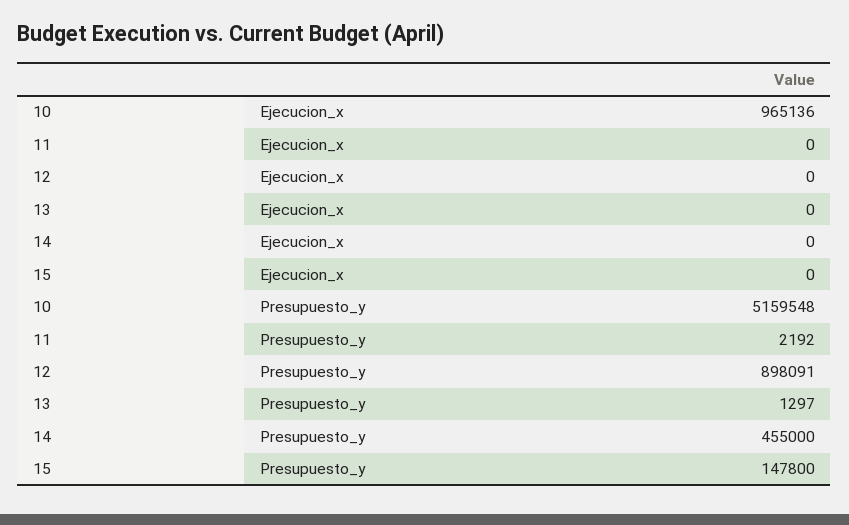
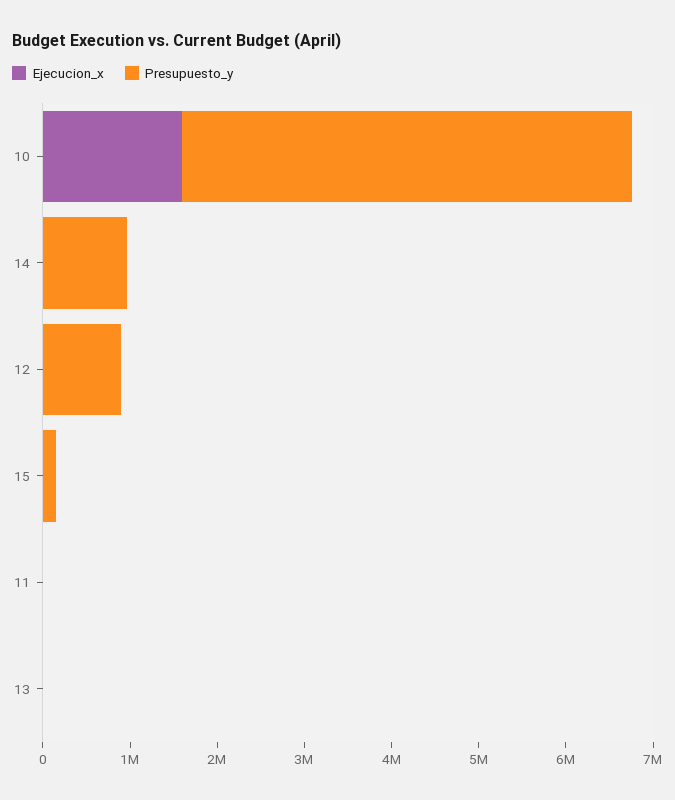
Ejecucion_x, 10: 965136 -> 1600000
Presupuesto_y, 14: 455000 -> 1000000

